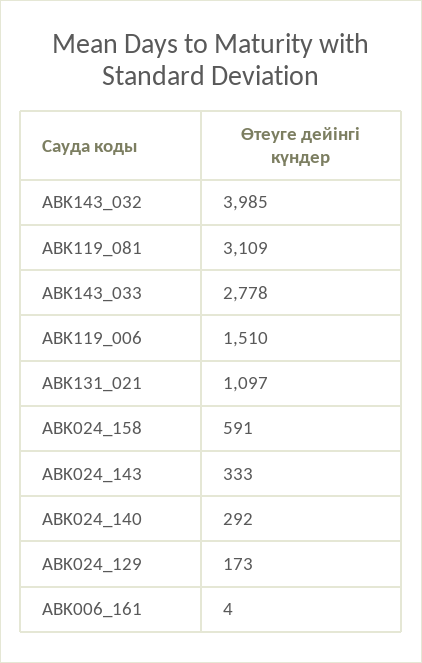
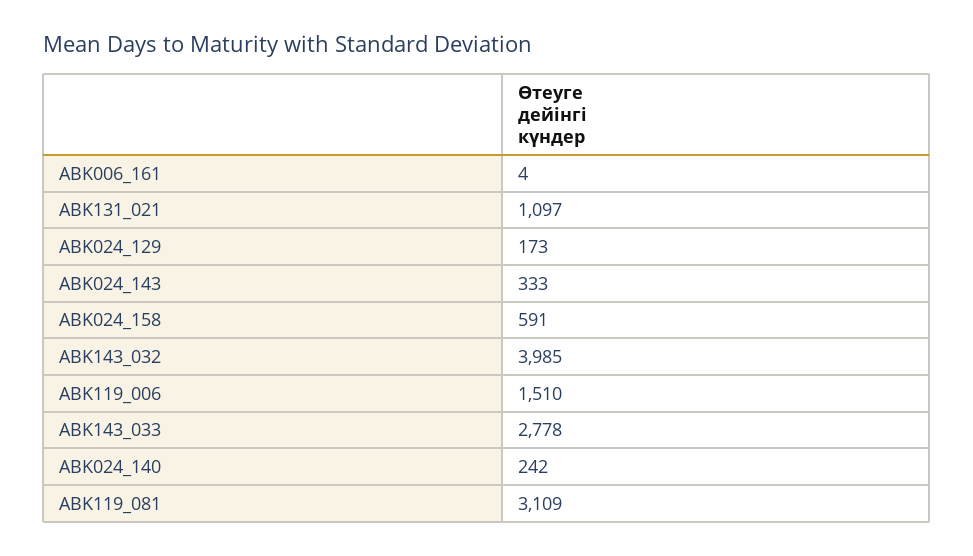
ABK024_140: 292 -> 242

